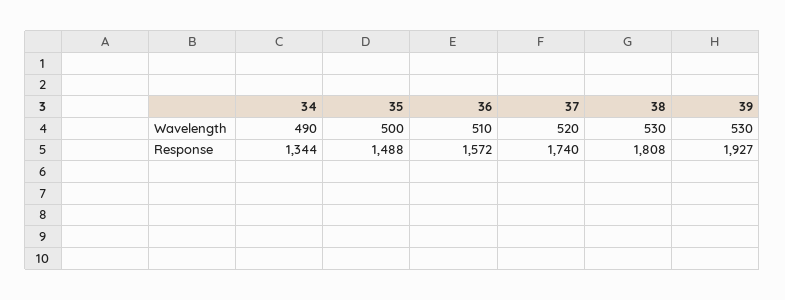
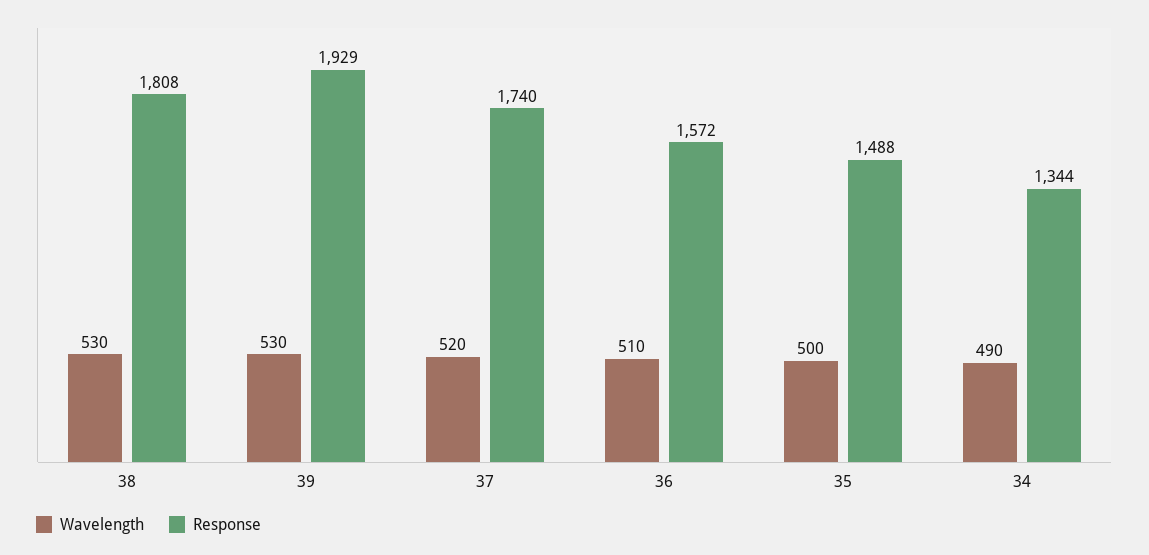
Response, 39: 1927 -> 1929

